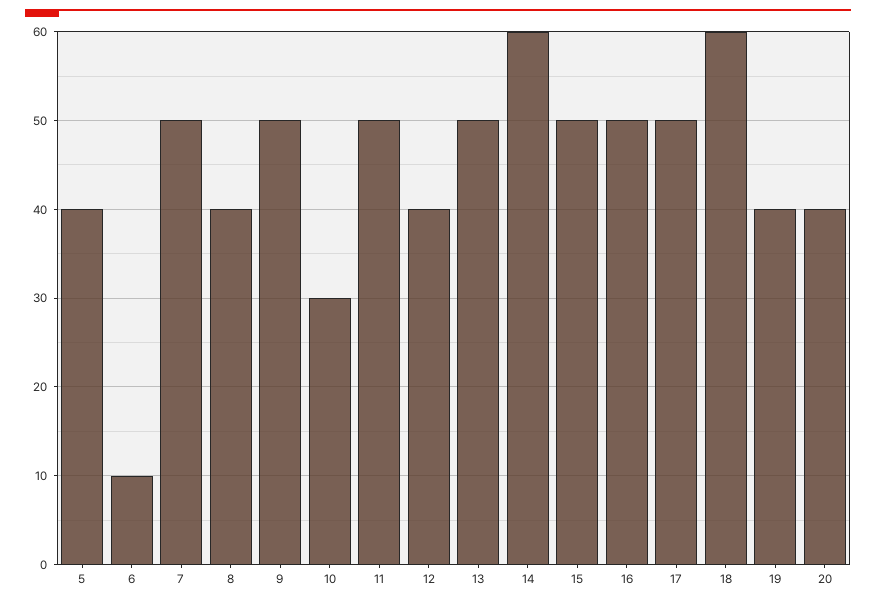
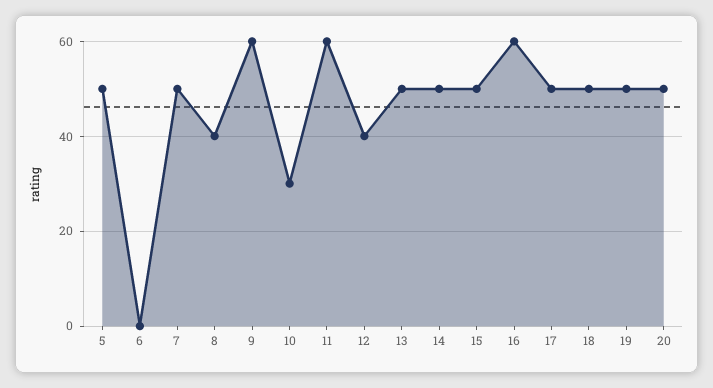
5: 40 -> 50
6: 10 -> 0
9: 50 -> 60
11: 50 -> 60
14: 60 -> 50
16: 50 -> 60
18: 60 -> 50
19: 40 -> 50
20: 40 -> 50

